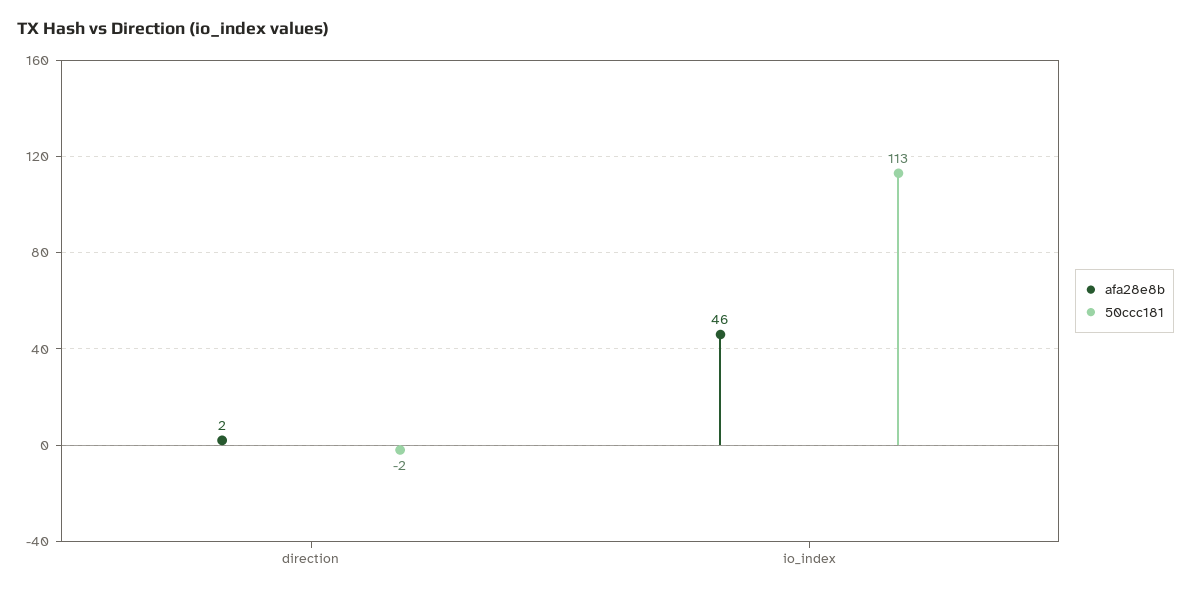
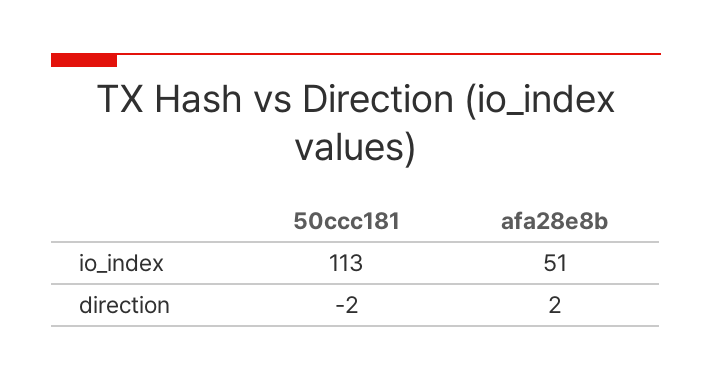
afa28e8b, io_index: 46 -> 51

